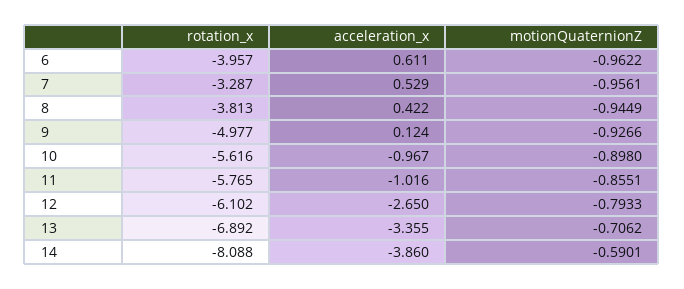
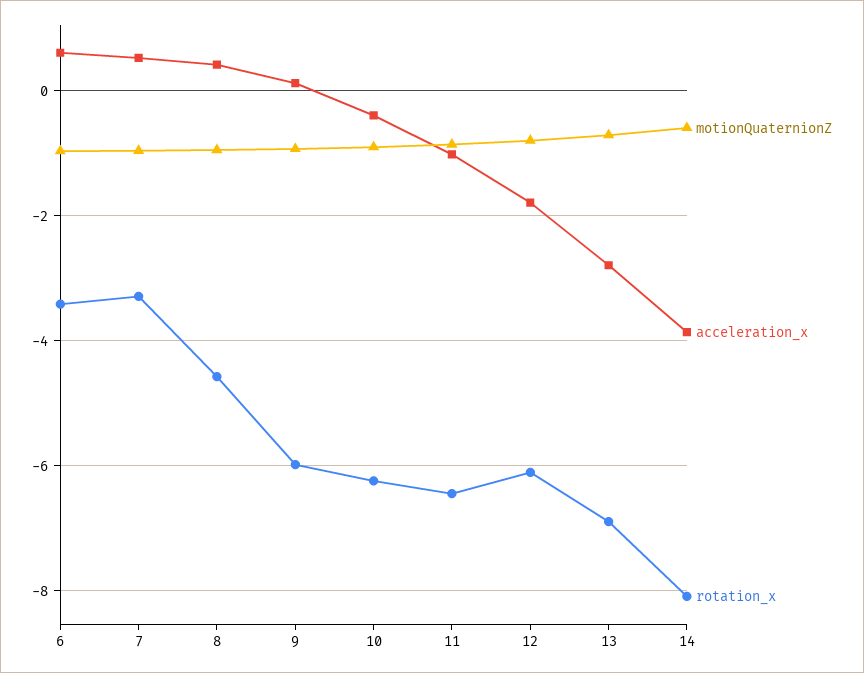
rotation_x, 6: -3.957 -> -3.4
rotation_x, 8: -3.813 -> -4.6
rotation_x, 9: -4.977 -> -6
rotation_x, 10: -5.616 -> -6.2
acceleration_x, 10: -0.967 -> -0.4
rotation_x, 11: -5.765 -> -6.4
acceleration_x, 12: -2.65 -> -1.8
acceleration_x, 13: -3.355 -> -2.8

